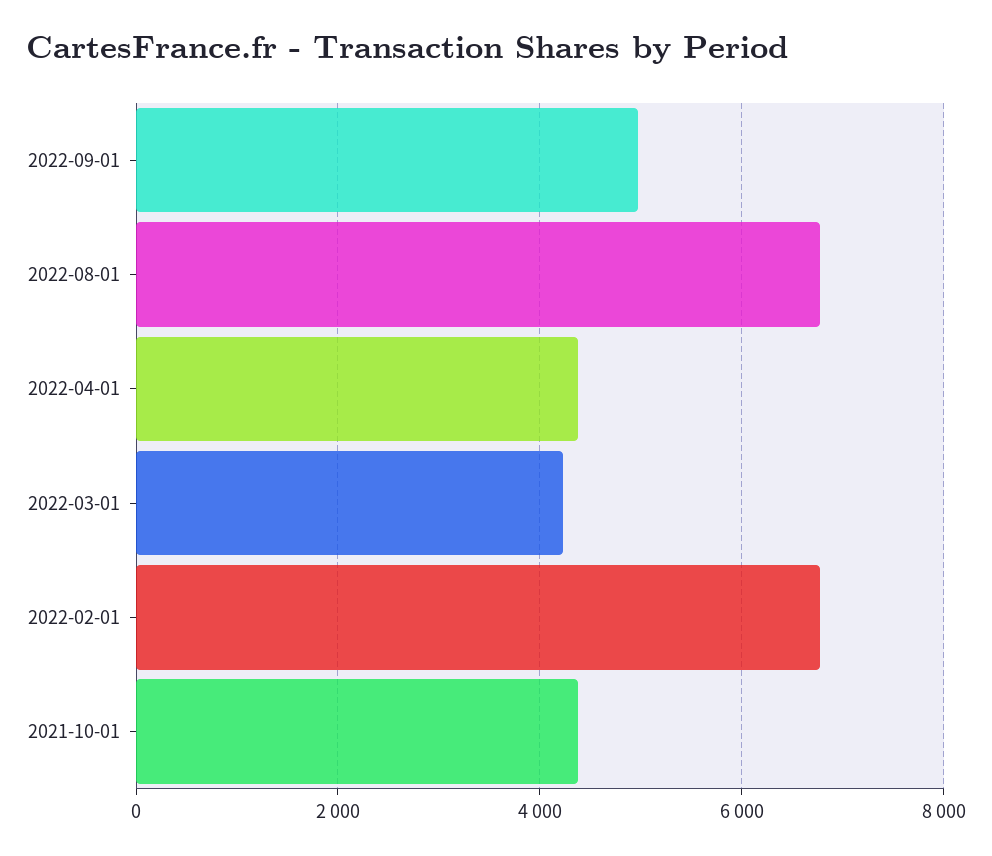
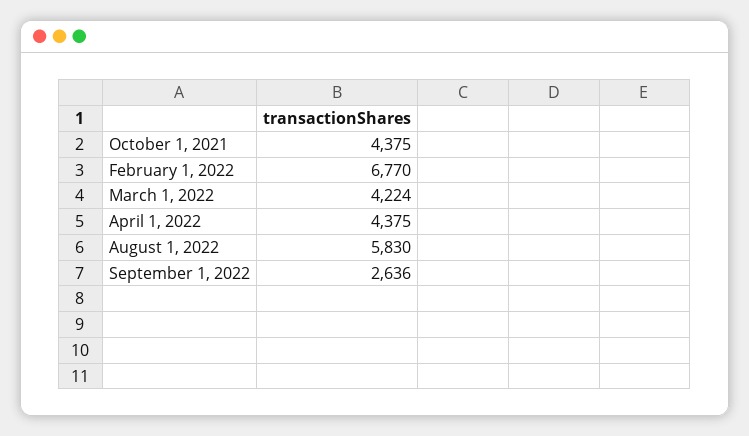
2022-09-01: 5000 -> 2636
2022-08-01: 6800 -> 5830

